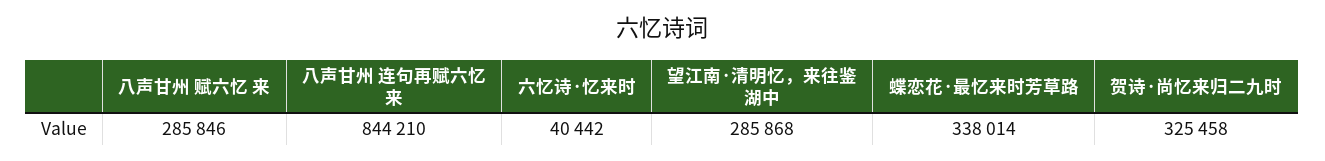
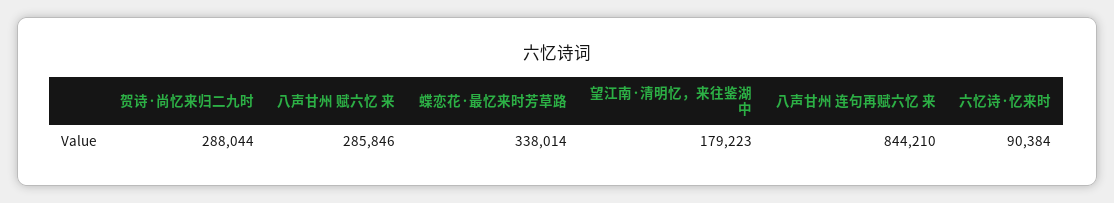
六忆诗·忆来时: 40442 -> 90384
望江南·清明忆，来往鉴湖中: 285868 -> 179223
贺诗·尚忆来归二九时: 325458 -> 288044

